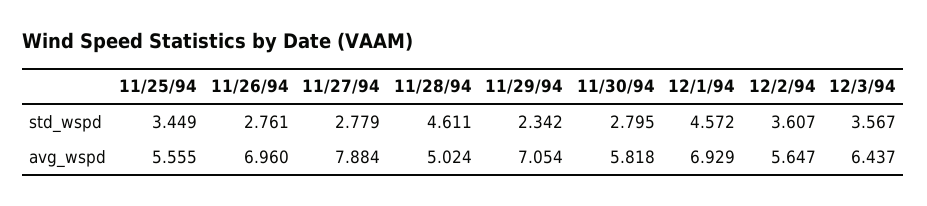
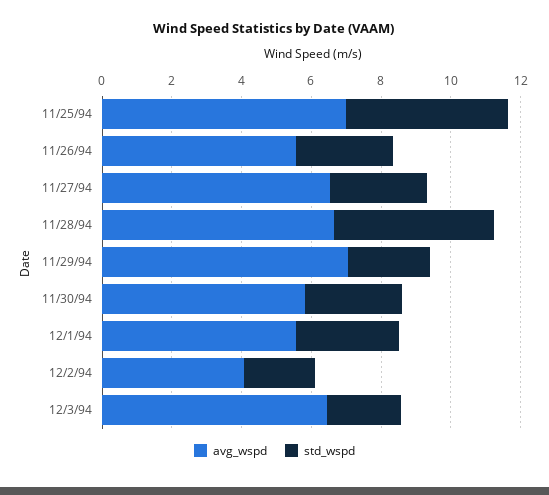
std_wspd, 11/25/94: 3.449 -> 4.5
std_wspd, 12/1/94: 4.572 -> 3
std_wspd, 12/2/94: 3.607 -> 2
std_wspd, 12/3/94: 3.567 -> 2
avg_wspd, 11/25/94: 5.555 -> 7
avg_wspd, 11/26/94: 6.96 -> 5.5
avg_wspd, 11/27/94: 7.884 -> 6.5
avg_wspd, 11/28/94: 5.024 -> 6.5
avg_wspd, 12/1/94: 6.929 -> 5.5
avg_wspd, 12/2/94: 5.647 -> 4

